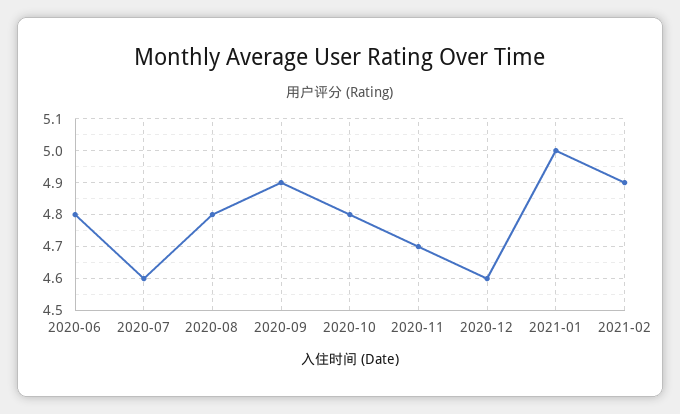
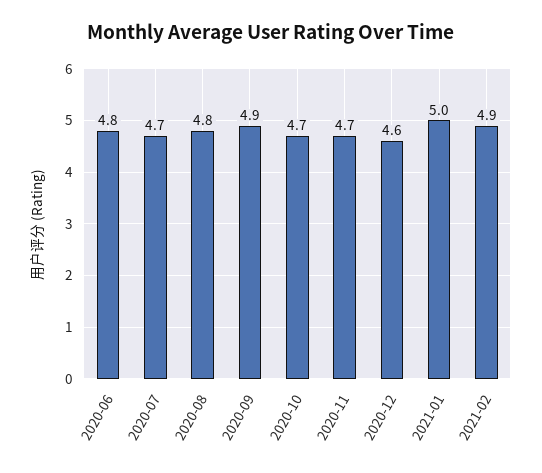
2020-07: 4.6 -> 4.7
2020-10: 4.8 -> 4.7

